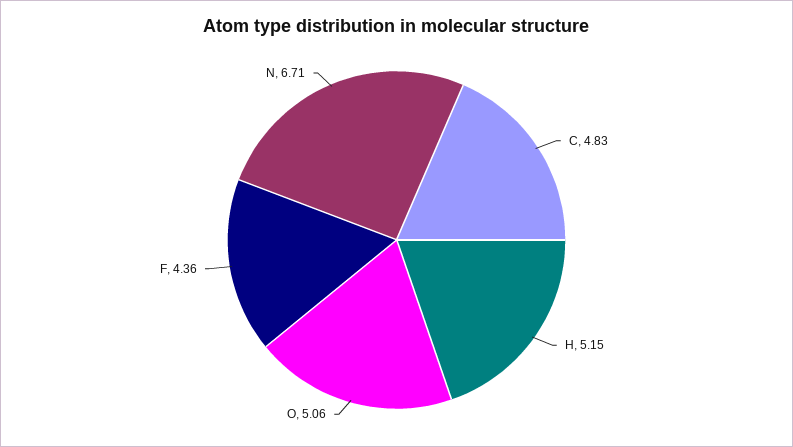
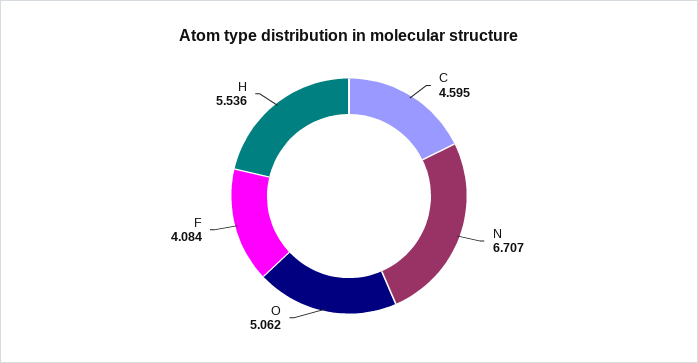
C: 4.83 -> 4.595
H: 5.15 -> 5.536
F: 4.36 -> 4.084

